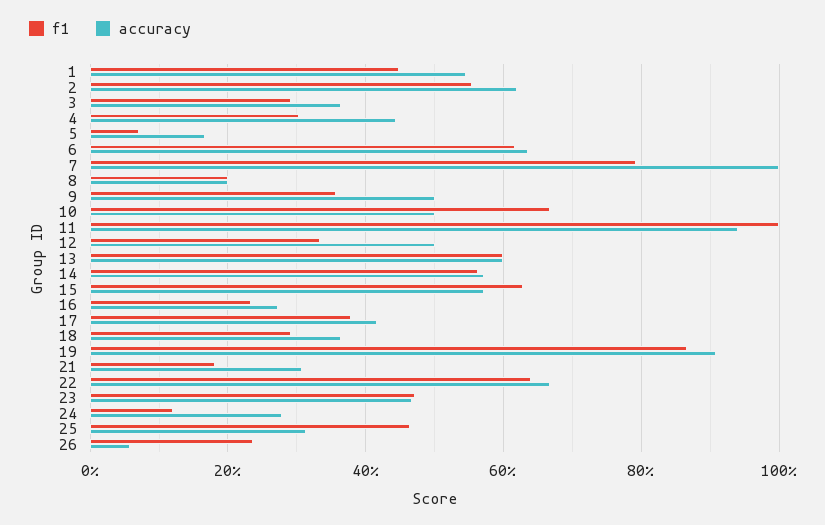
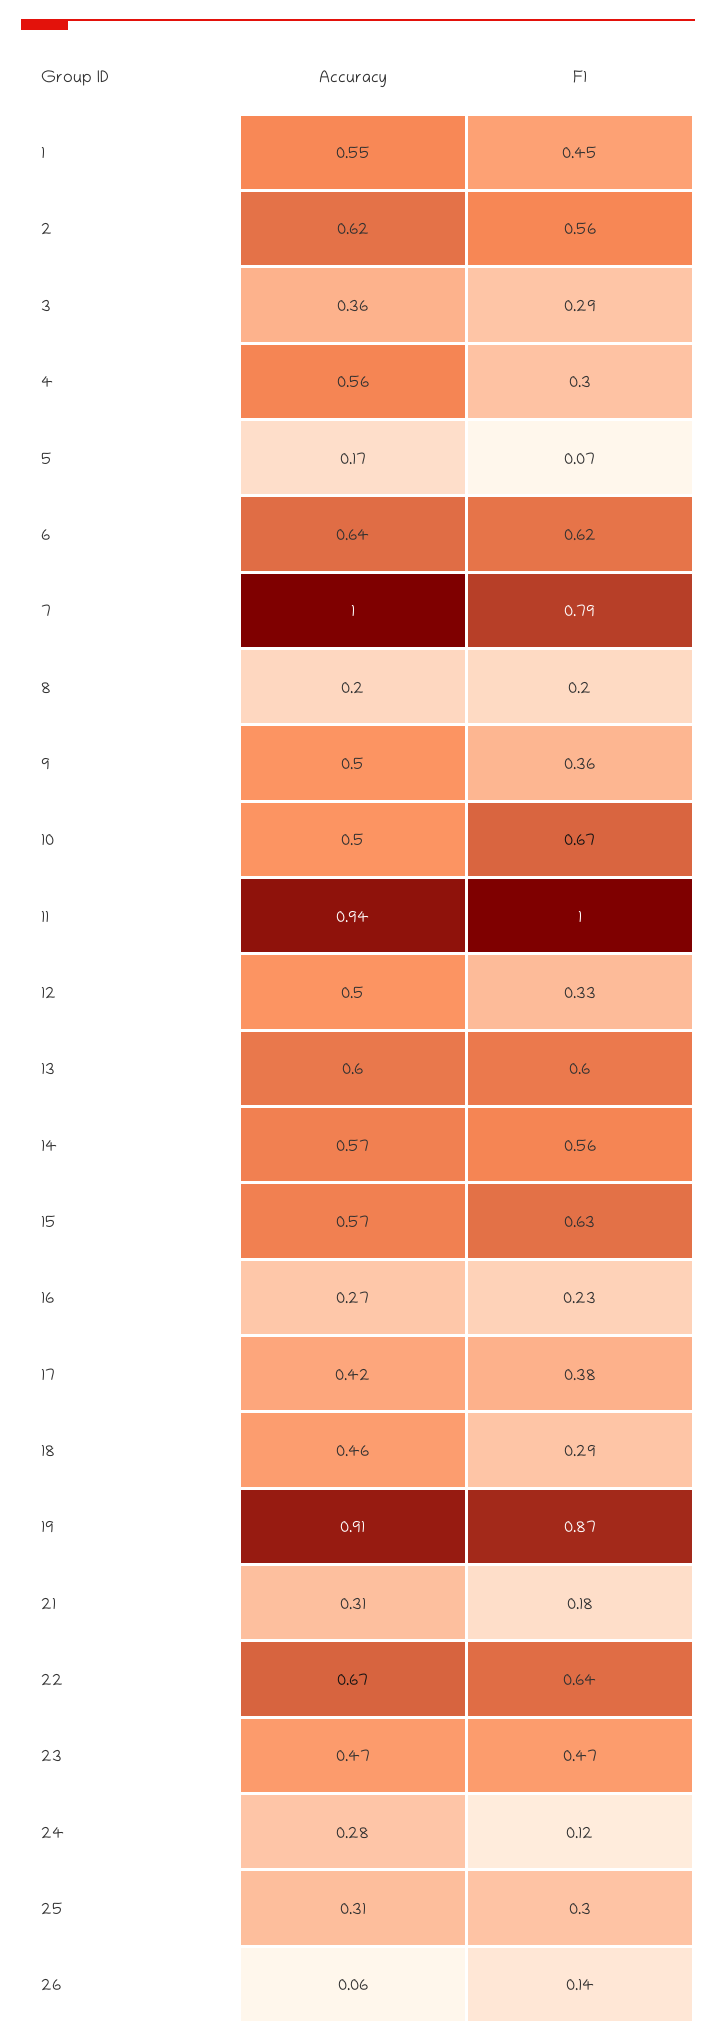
accuracy, 4: 0.44 -> 0.56
accuracy, 18: 0.36 -> 0.46
f1, 25: 0.46 -> 0.3
f1, 26: 0.24 -> 0.14

